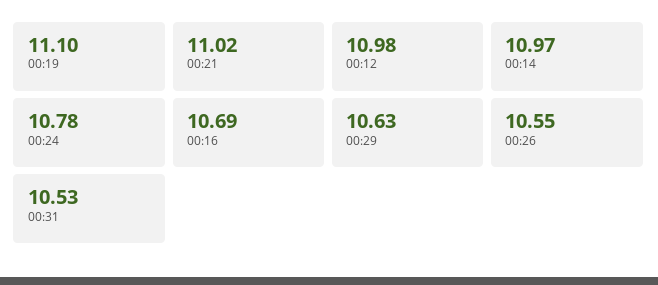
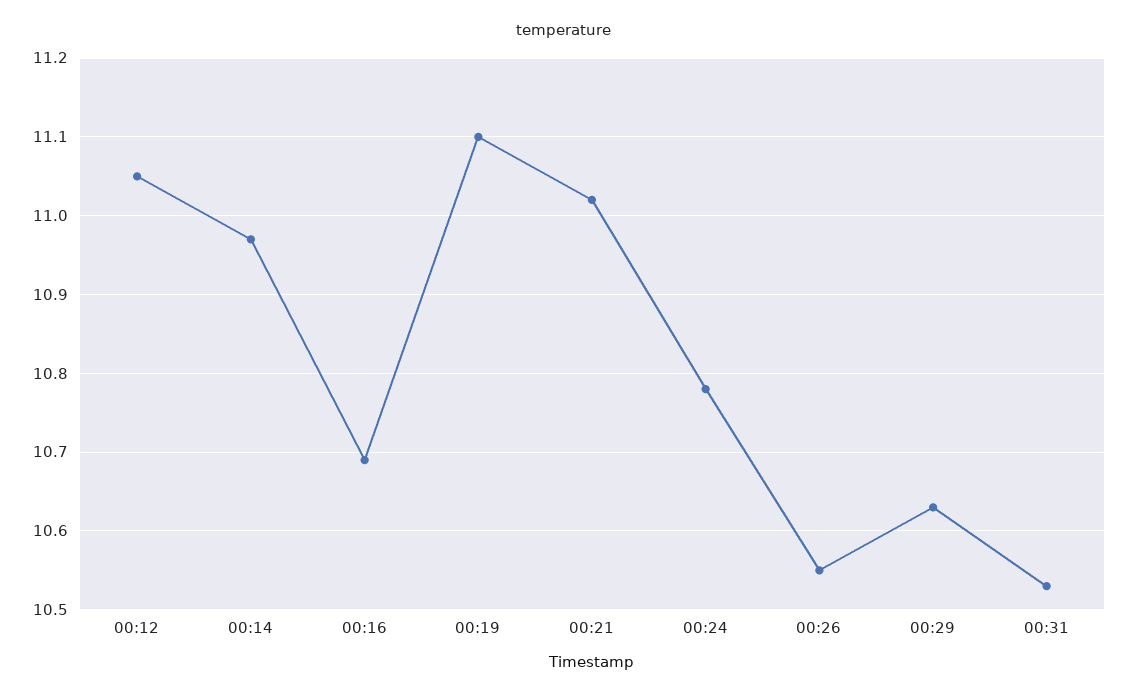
00:12: 10.98 -> 11.05

